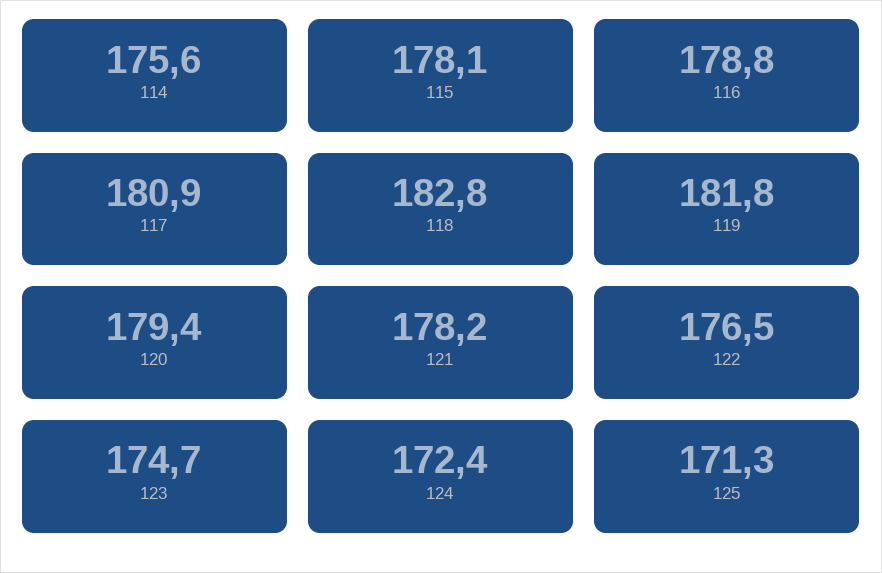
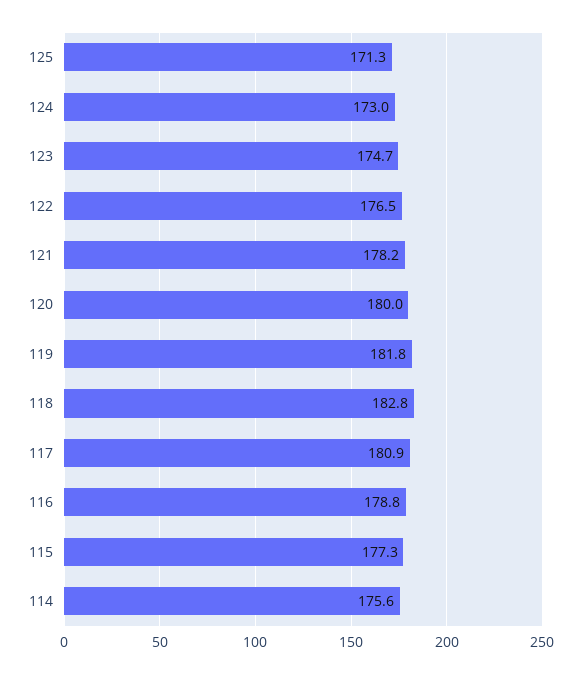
115: 178.1 -> 177.3
120: 179.4 -> 180
124: 172.4 -> 173

